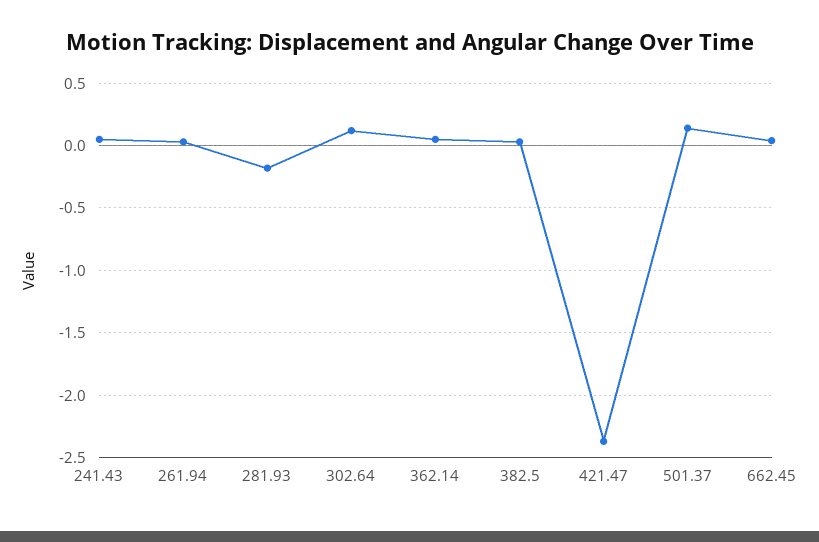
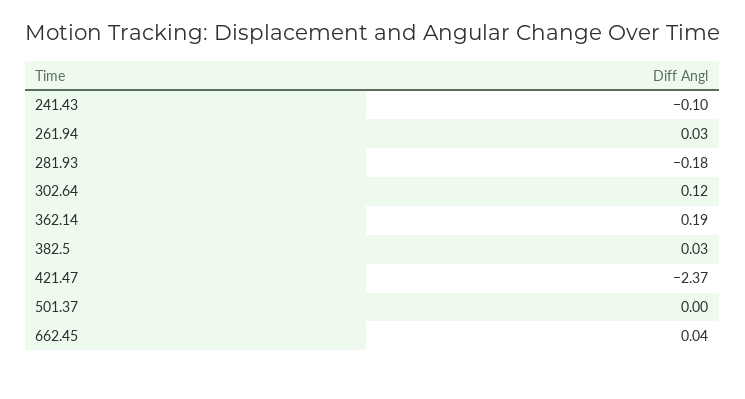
241.43: 0.05 -> -0.1
362.14: 0.05 -> 0.19
501.37: 0.15 -> 0

